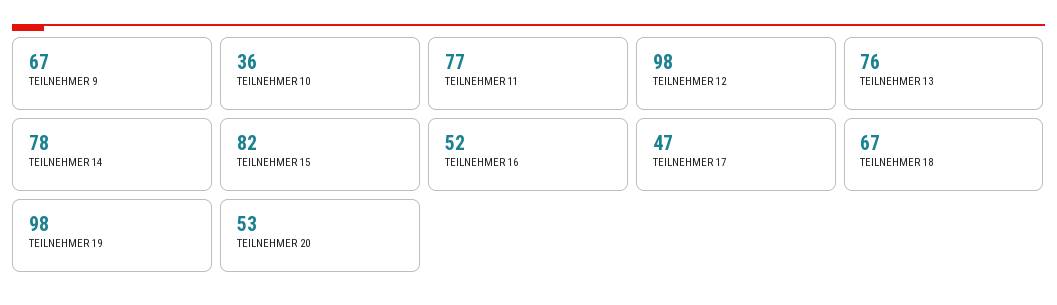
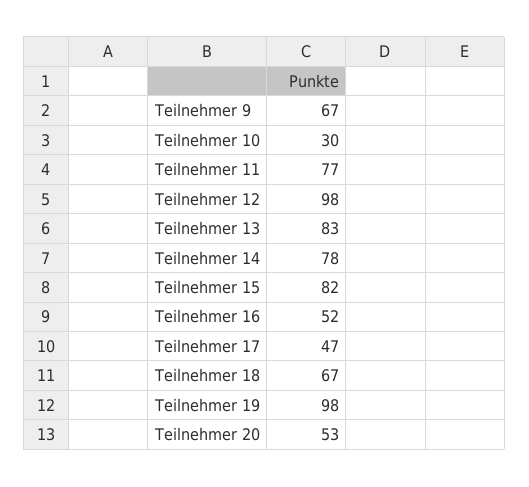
TEILNEHMER 10: 36 -> 30
TEILNEHMER 13: 76 -> 83

